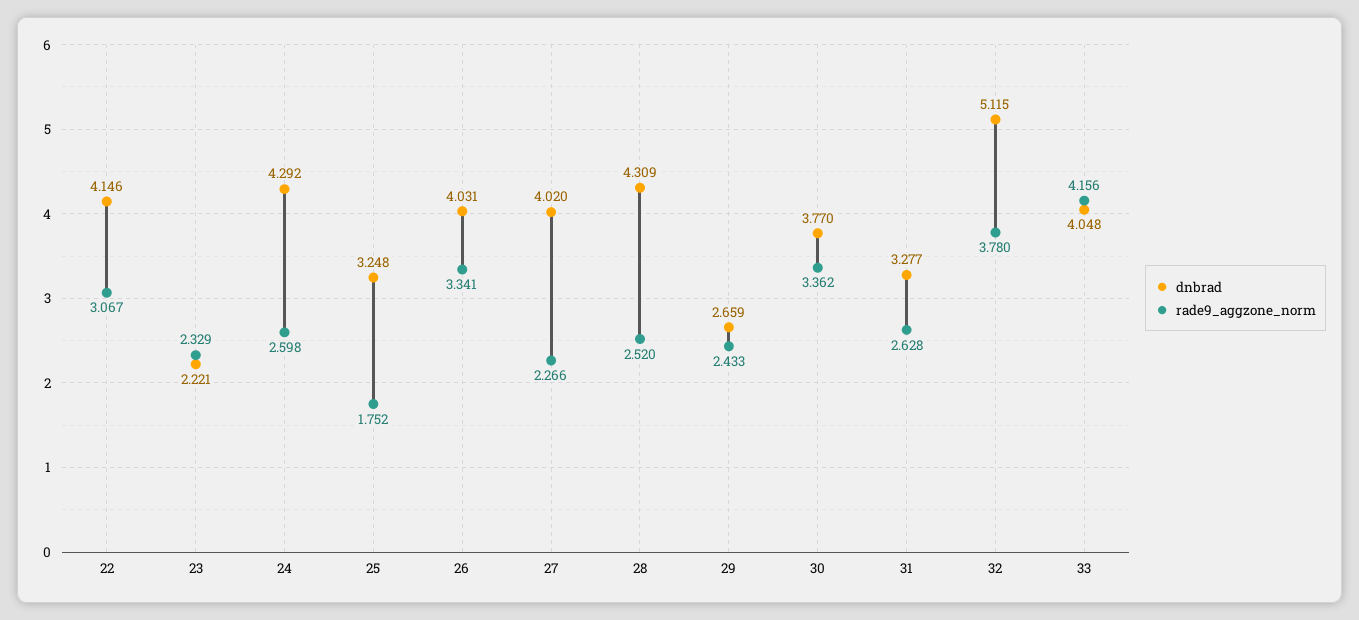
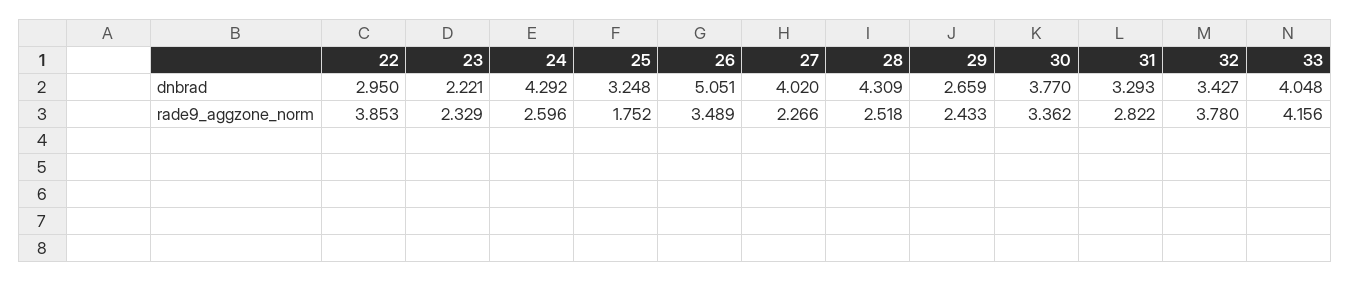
dnbrad, 22: 4.146 -> 2.95
rade9_aggzone_norm, 22: 3.067 -> 3.853
rade9_aggzone_norm, 24: 2.598 -> 2.596
dnbrad, 26: 4.031 -> 5.051
rade9_aggzone_norm, 26: 3.341 -> 3.489
rade9_aggzone_norm, 28: 2.52 -> 2.518
dnbrad, 31: 3.277 -> 3.293
rade9_aggzone_norm, 31: 2.628 -> 2.822
dnbrad, 32: 5.115 -> 3.427

